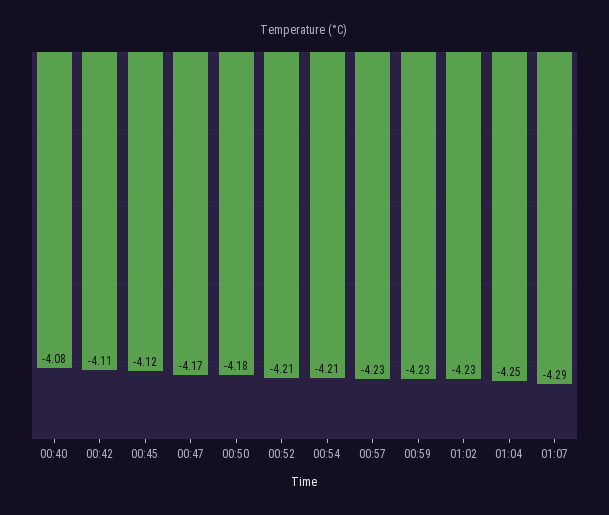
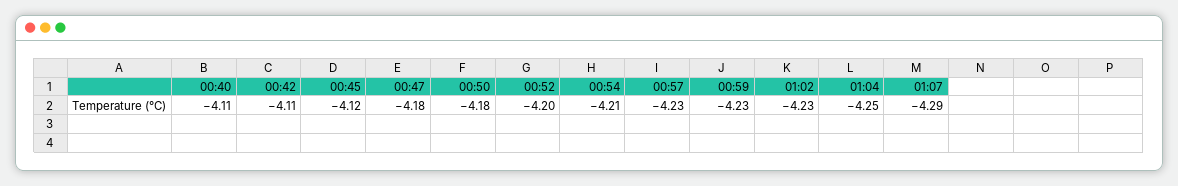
00:40: -4.08 -> -4.11
00:47: -4.17 -> -4.18
00:52: -4.21 -> -4.2

